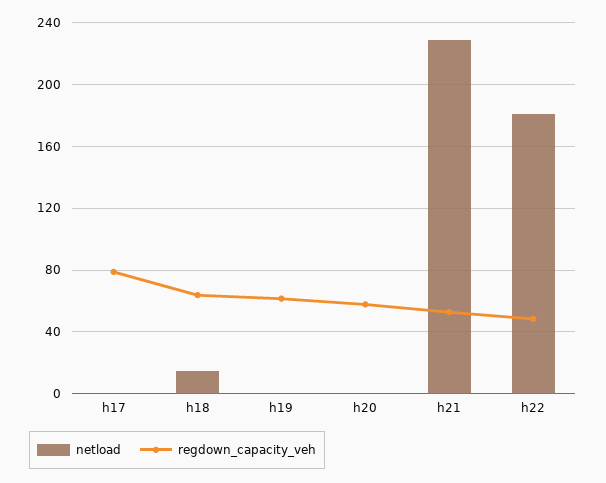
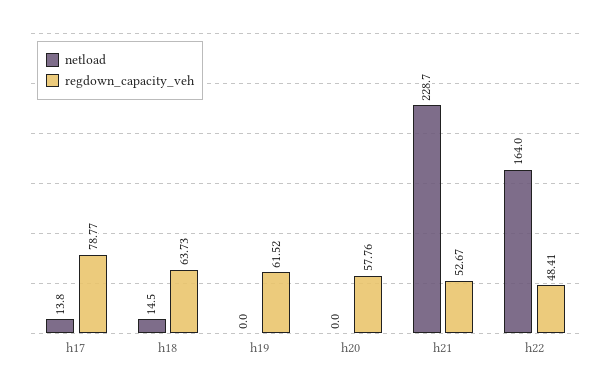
netload, h17: 0 -> 13.8
netload, h22: 180 -> 164

